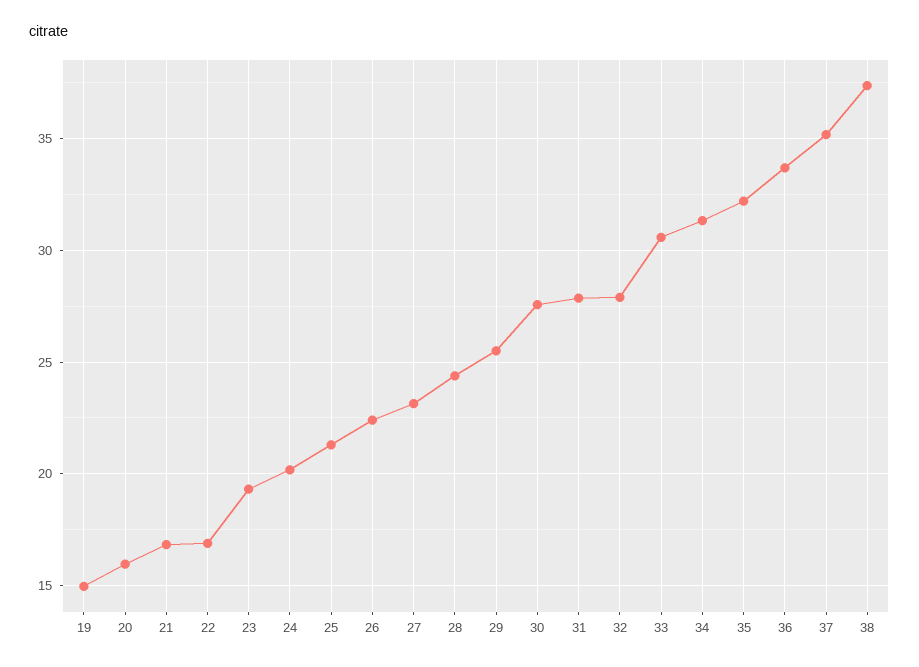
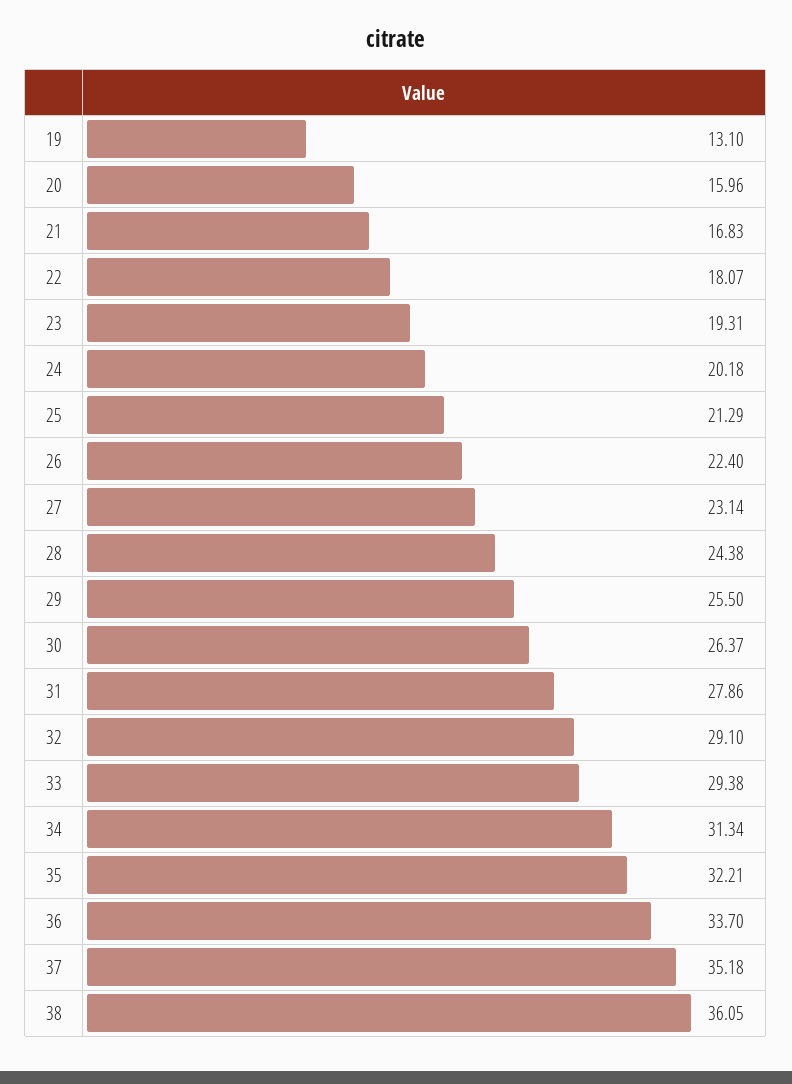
19: 15 -> 13.1
22: 17 -> 18.07
30: 27.5 -> 26.37
32: 28 -> 29.1
33: 30.5 -> 29.38
38: 37.5 -> 36.05

